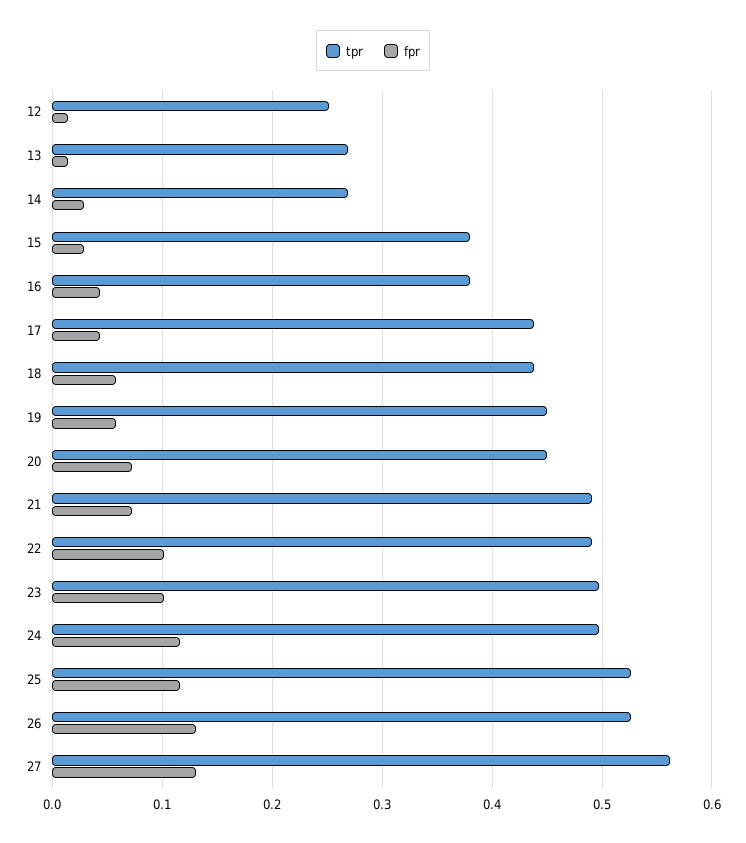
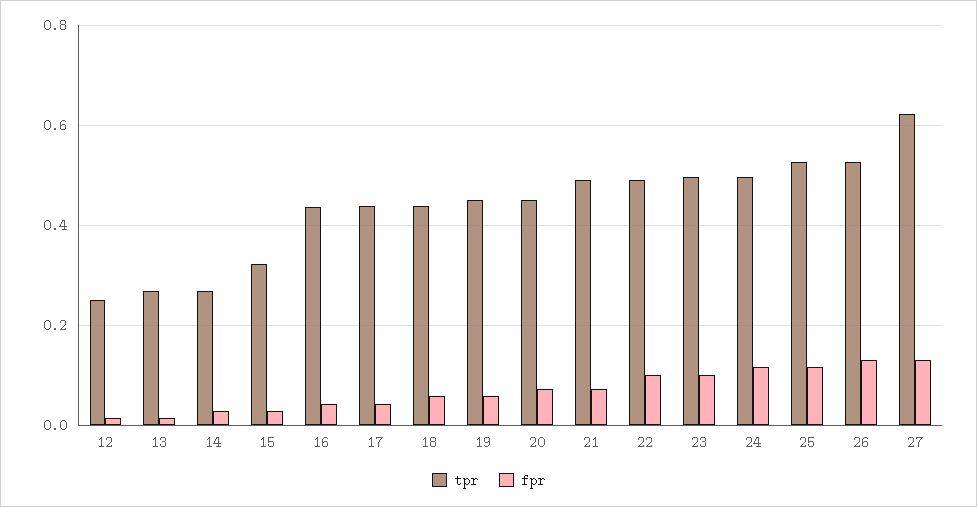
tpr, 15: 0.38 -> 0.32
tpr, 16: 0.38 -> 0.44
tpr, 27: 0.56 -> 0.62

